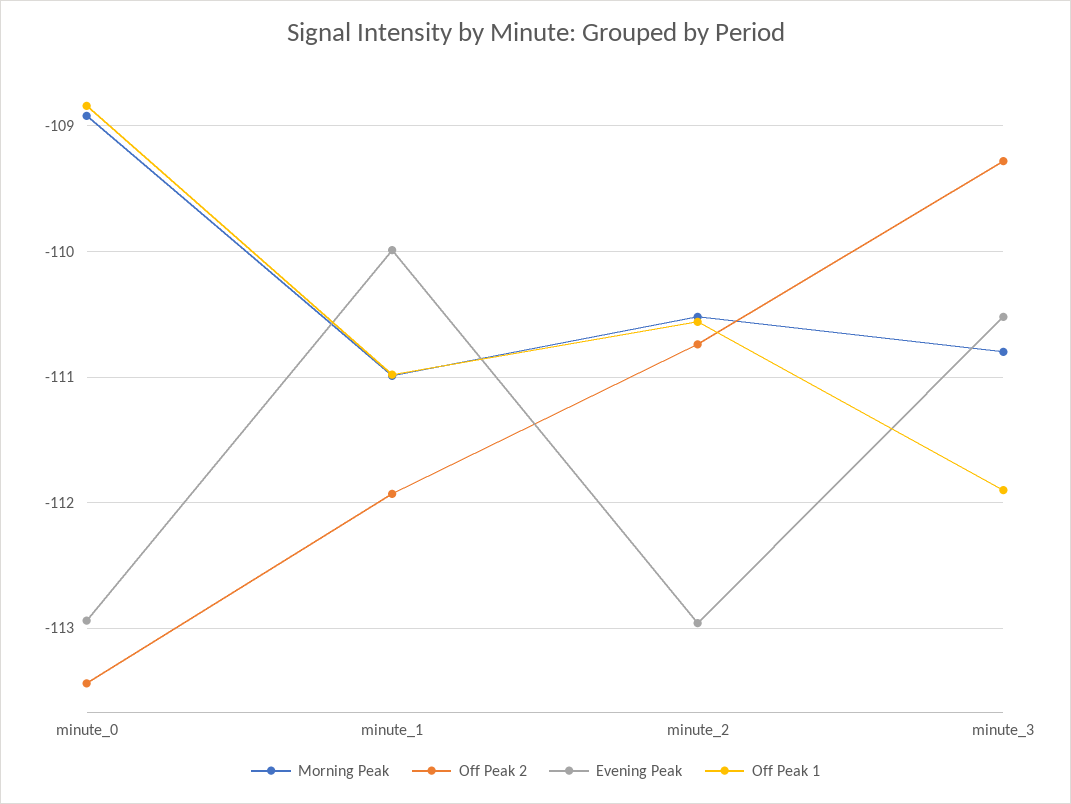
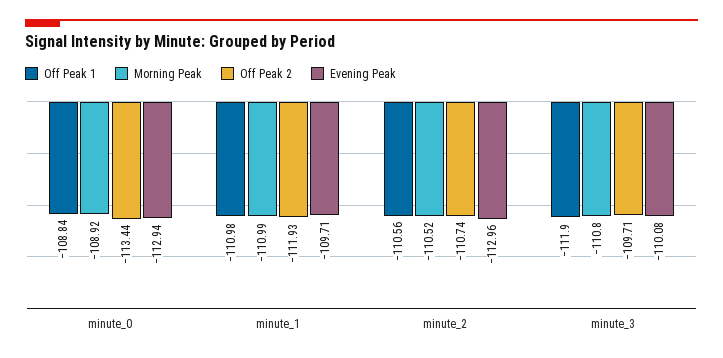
Evening Peak, minute_1: -110 -> -109.71
Off Peak 2, minute_3: -109.3 -> -109.71
Evening Peak, minute_3: -110.5 -> -110.08

